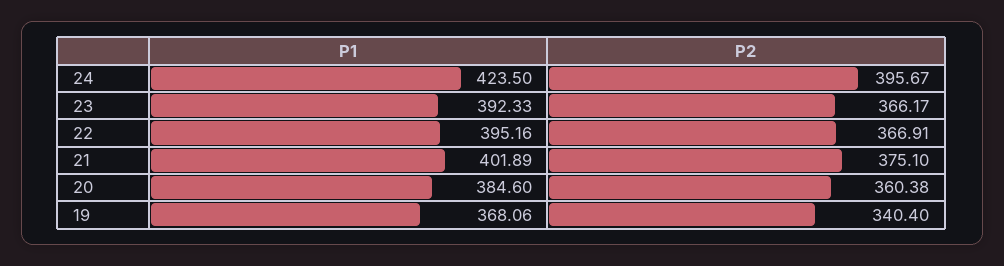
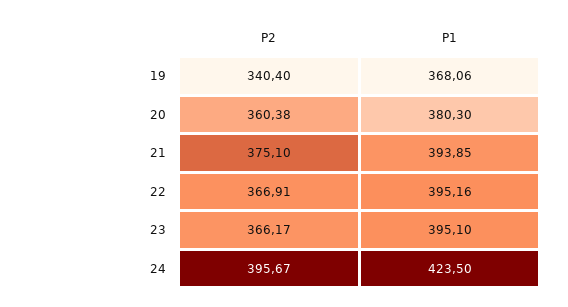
P1, 23: 392.33 -> 395.1
P1, 21: 401.89 -> 393.85
P1, 20: 384.6 -> 380.3

